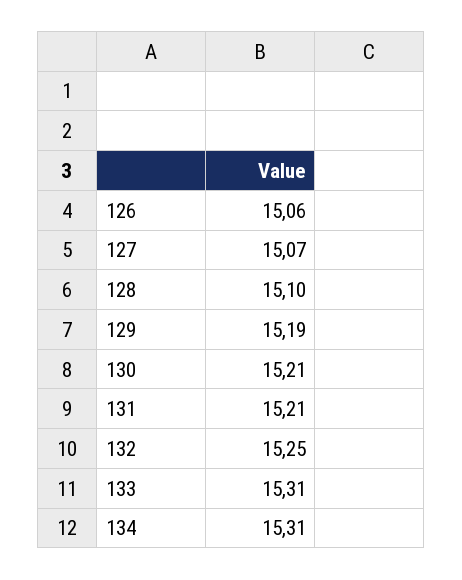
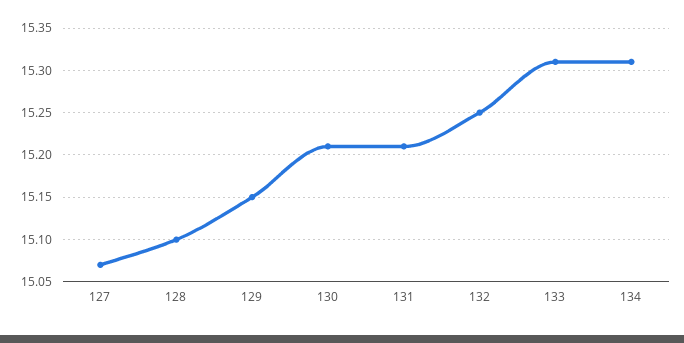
126: 15.06 -> none
129: 15.19 -> 15.15

